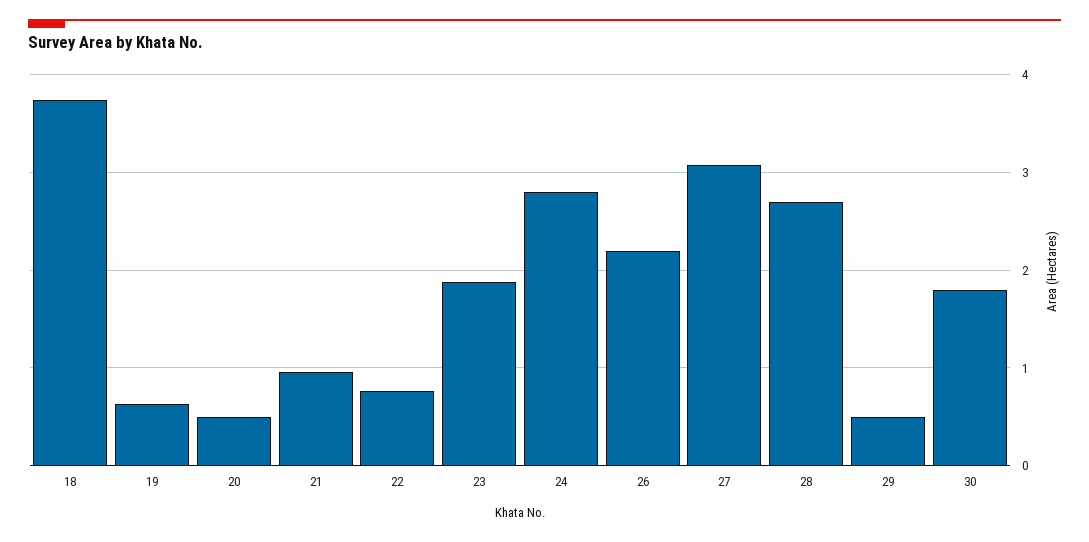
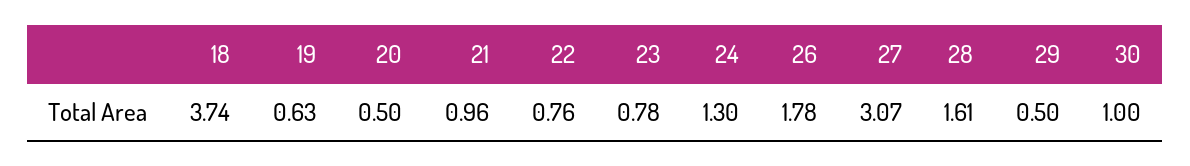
23: 1.9 -> 0.78
24: 2.8 -> 1.3
26: 2.2 -> 1.78
28: 2.7 -> 1.61
30: 1.8 -> 1

